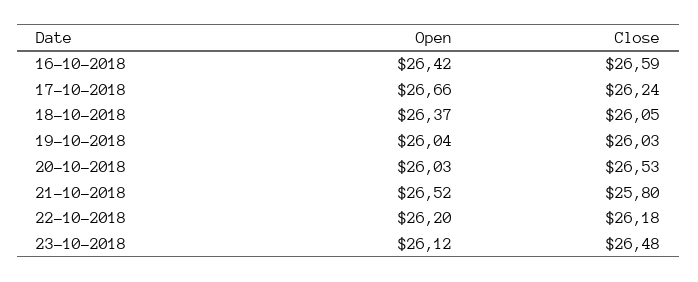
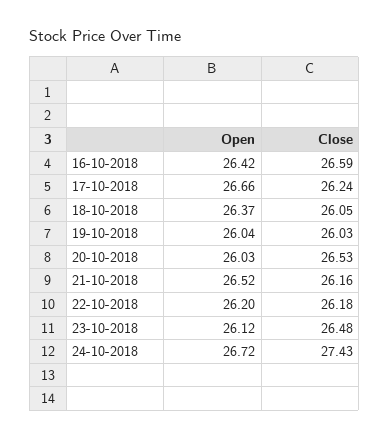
Close, 21-10-2018: 25.8 -> 26.16
Open, 24-10-2018: none -> 26.72
Close, 24-10-2018: none -> 27.43

